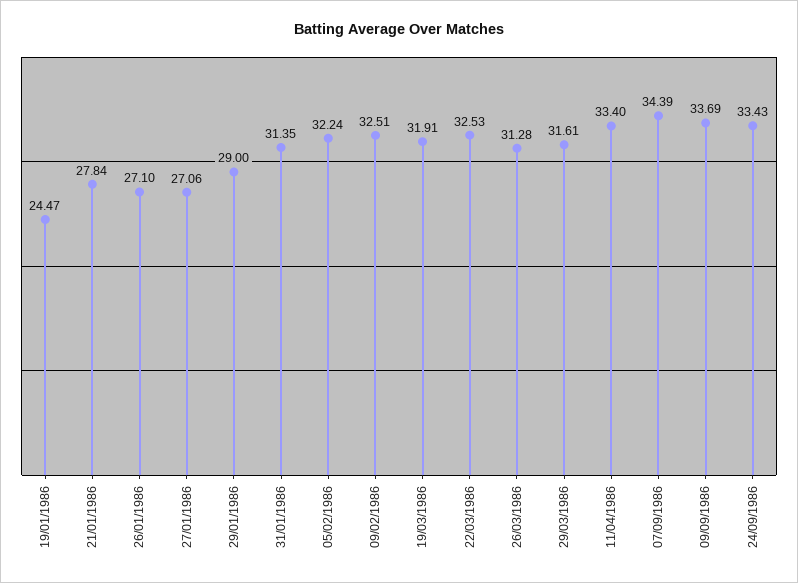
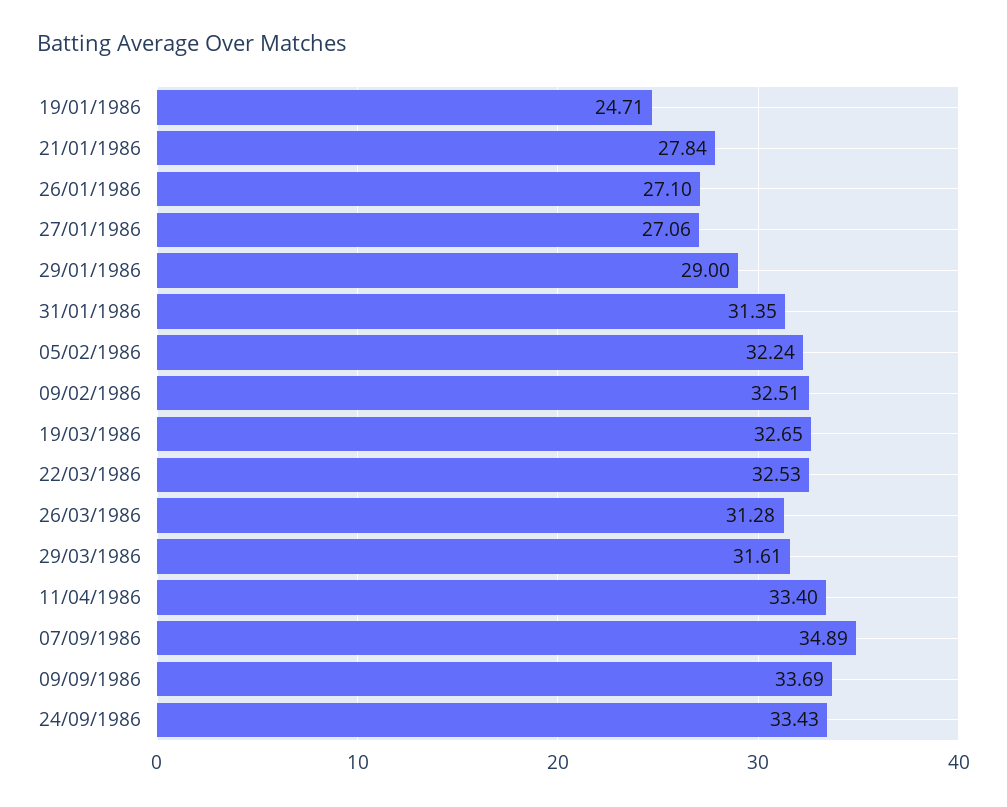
19/01/1986: 24.47 -> 24.71
19/03/1986: 31.91 -> 32.65
07/09/1986: 34.39 -> 34.89

